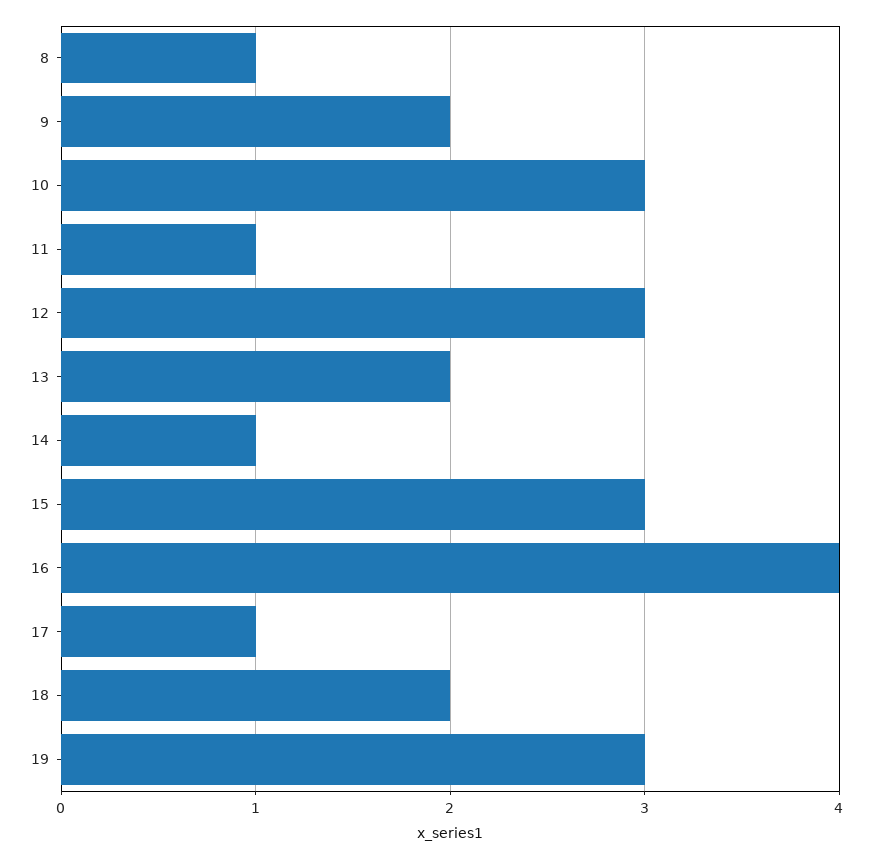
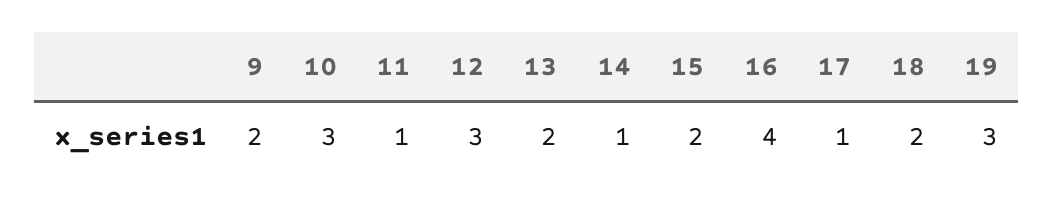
8: 1 -> none
15: 3 -> 2

